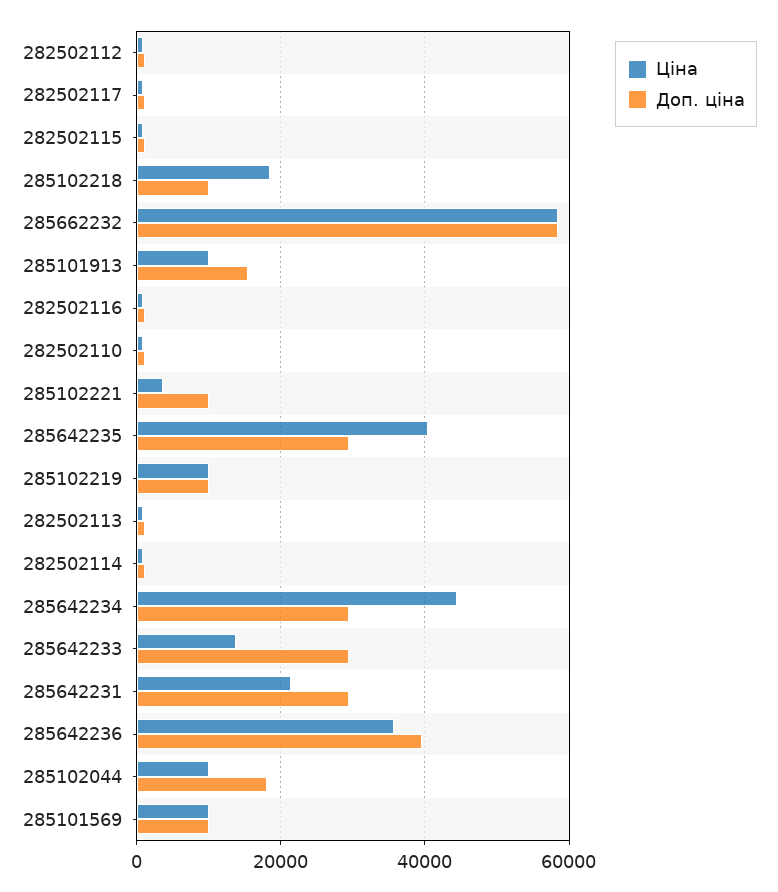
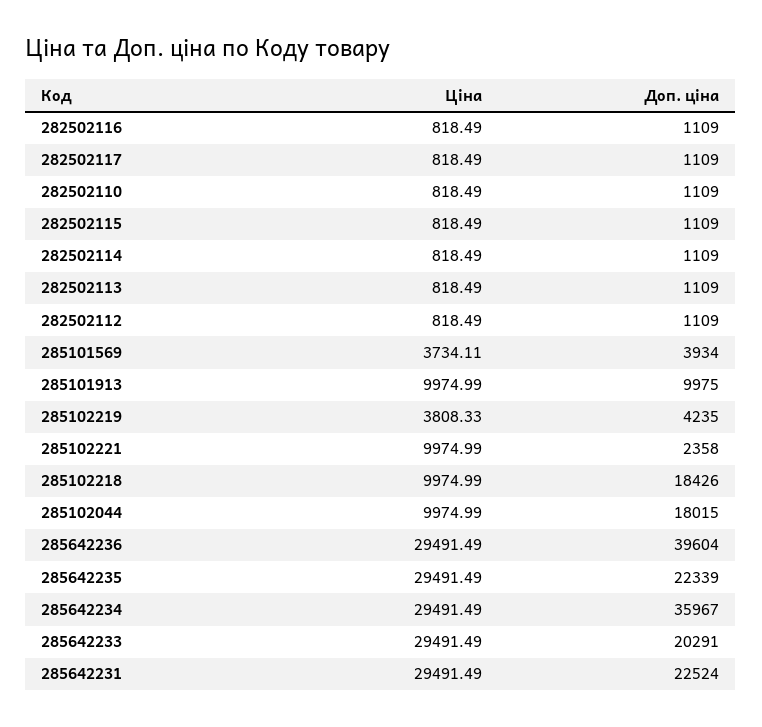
Ціна, 285102218: 18000 -> 9974.99
Доп. ціна, 285102218: 10000 -> 18426
Ціна, 285662232: 58000 -> none
Доп. ціна, 285662232: 58000 -> none
Доп. ціна, 285101913: 16000 -> 9975
Ціна, 285102221: 4000 -> 9974.99
Доп. ціна, 285102221: 10000 -> 2358
Ціна, 285642235: 40000 -> 29491.49
Доп. ціна, 285642235: 30000 -> 22339
Ціна, 285102219: 10000 -> 3808.33
Доп. ціна, 285102219: 10000 -> 4235
Ціна, 285642234: 44000 -> 29491.49
Доп. ціна, 285642234: 30000 -> 35967
Ціна, 285642233: 14000 -> 29491.49
Доп. ціна, 285642233: 30000 -> 20291
Ціна, 285642231: 22000 -> 29491.49
Доп. ціна, 285642231: 30000 -> 22524
Ціна, 285642236: 36000 -> 29491.49
Ціна, 285101569: 10000 -> 3734.11
Доп. ціна, 285101569: 10000 -> 3934

